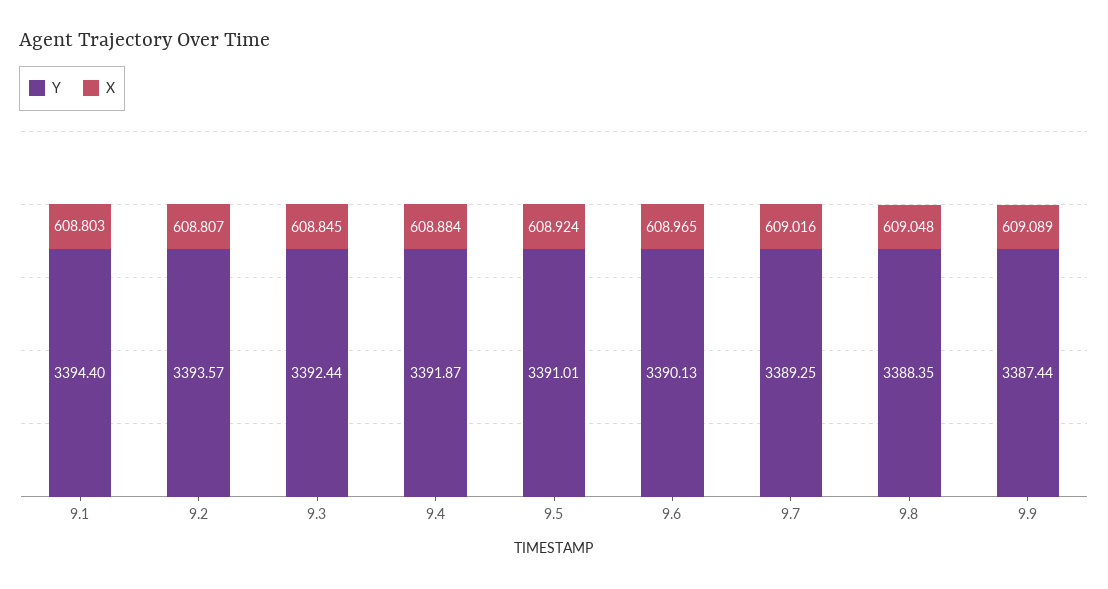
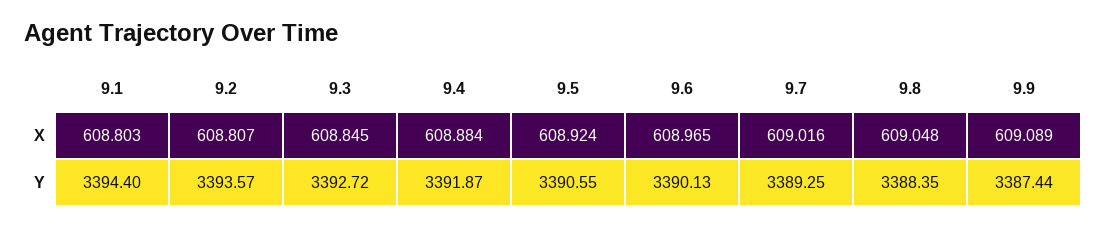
Y, 9.3: 3392.44 -> 3392.72
Y, 9.5: 3391.01 -> 3390.55

